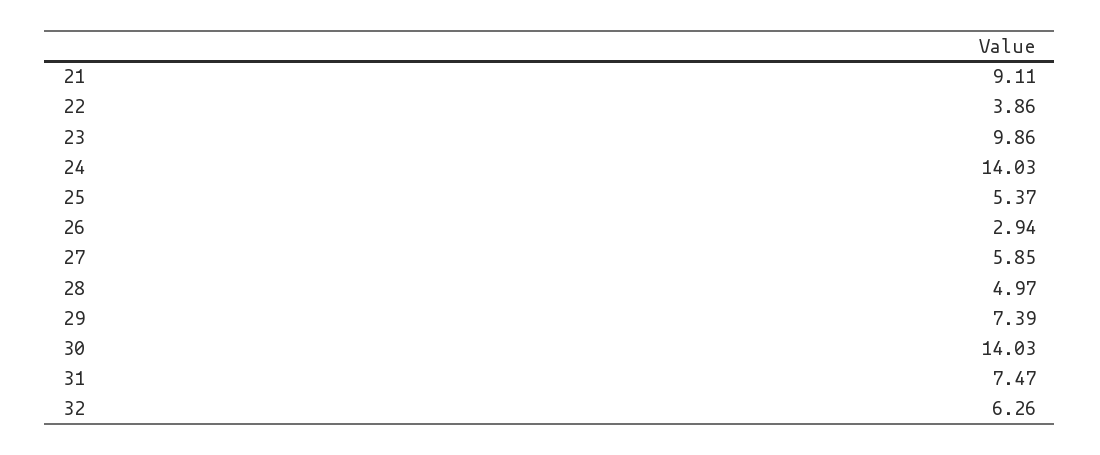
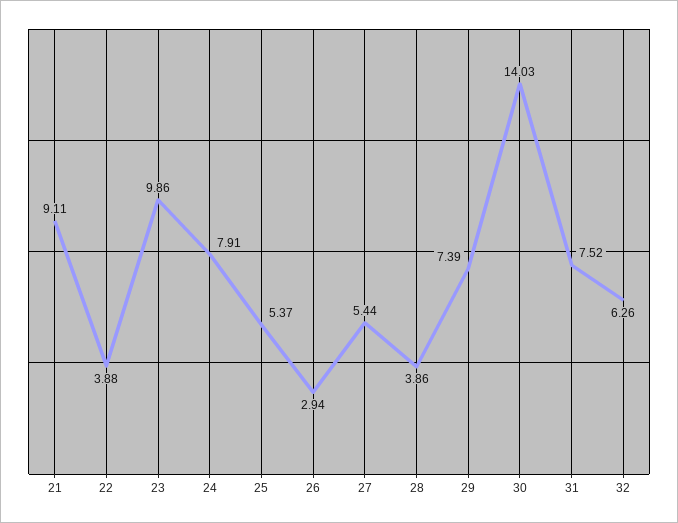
22: 3.86 -> 3.88
24: 14.03 -> 7.91
27: 5.85 -> 5.44
28: 4.97 -> 3.86
31: 7.47 -> 7.52

